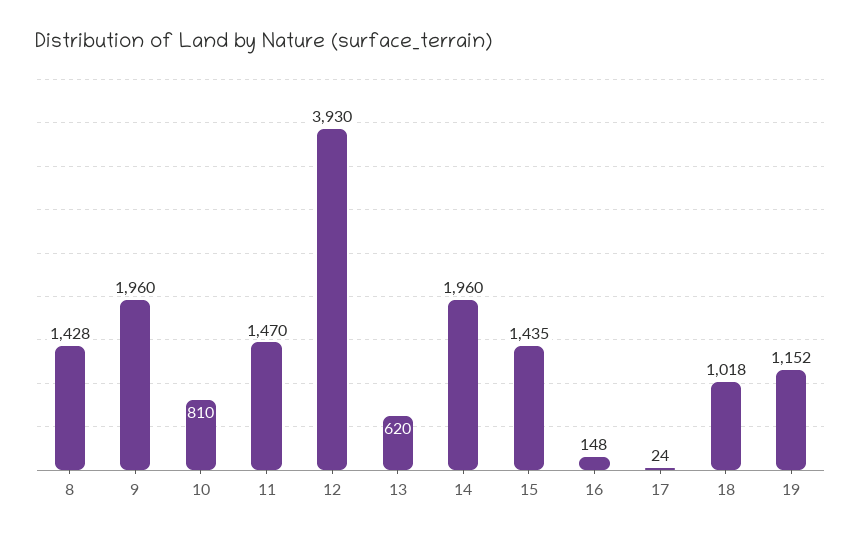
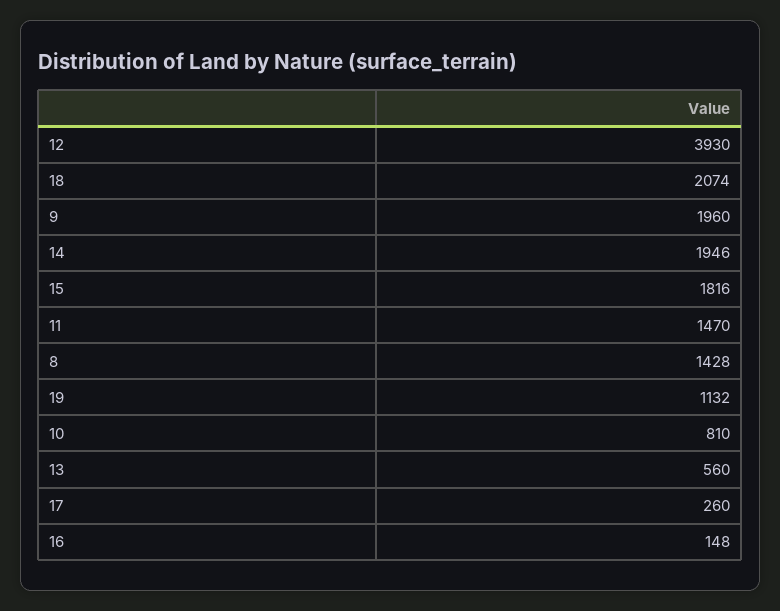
13: 620 -> 560
14: 1960 -> 1946
15: 1435 -> 1816
17: 24 -> 260
18: 1018 -> 2074
19: 1152 -> 1132

